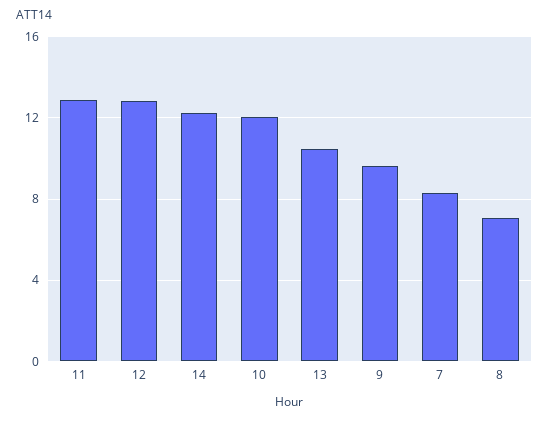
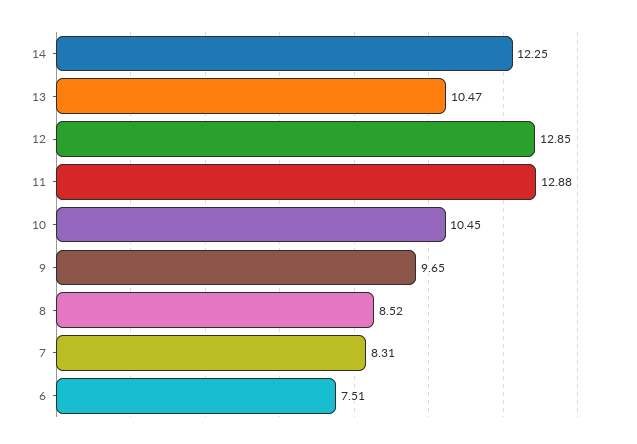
10: 12 -> 10.45
8: 7 -> 8.52
6: none -> 7.51

